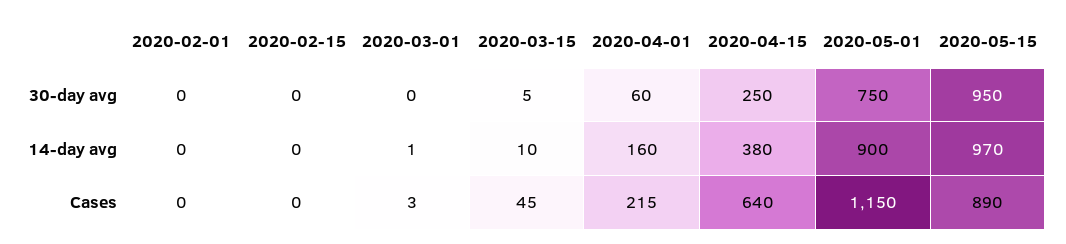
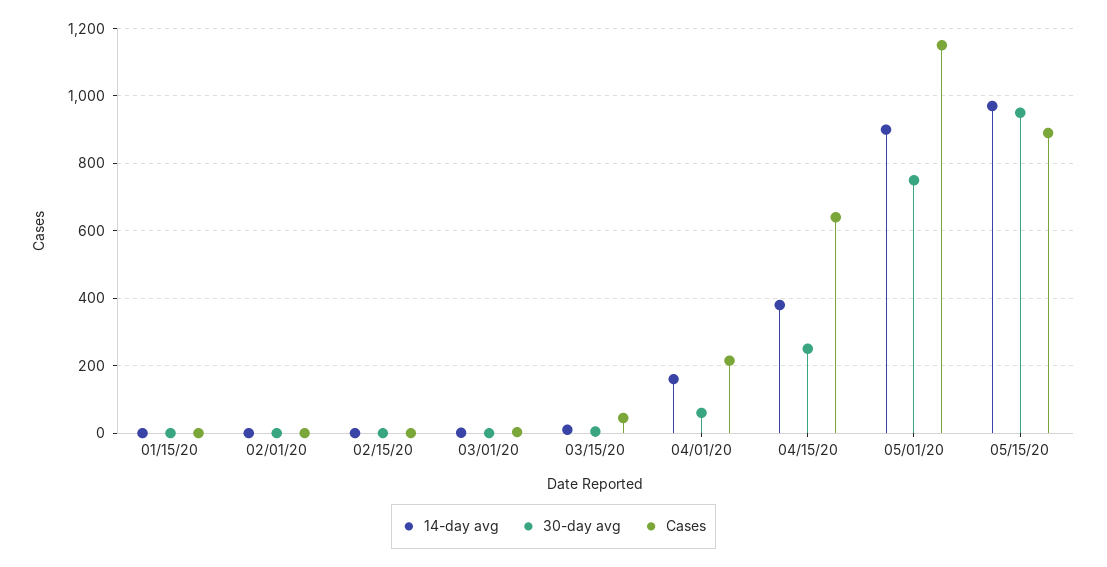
14-day avg, 01/15/20: none -> 0
30-day avg, 01/15/20: none -> 0
Cases, 01/15/20: none -> 0

